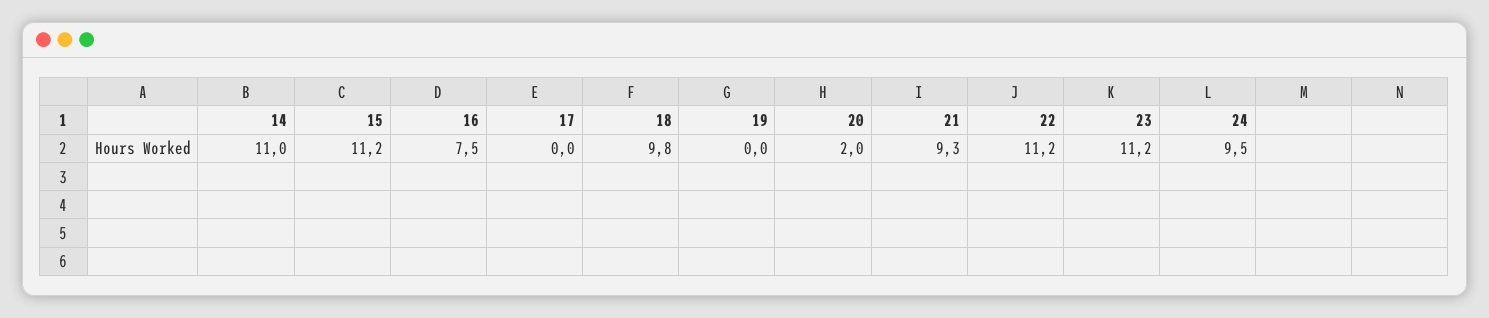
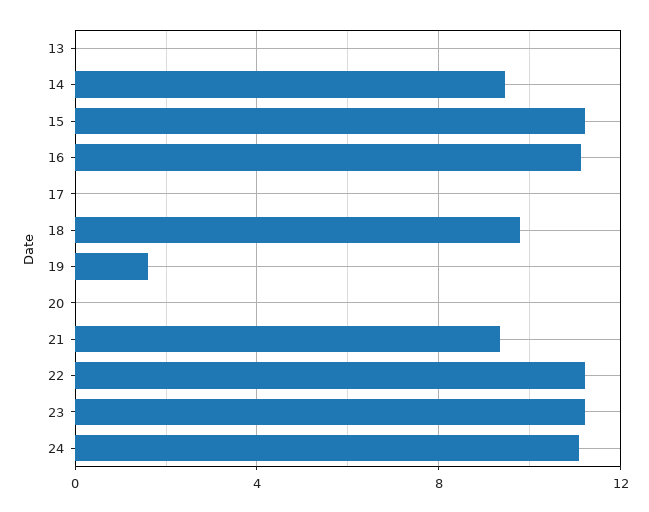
14: 11 -> 9.5
16: 7.5 -> 11
19: 0 -> 1.5
20: 2 -> 0
24: 9.5 -> 11
13: none -> 0

